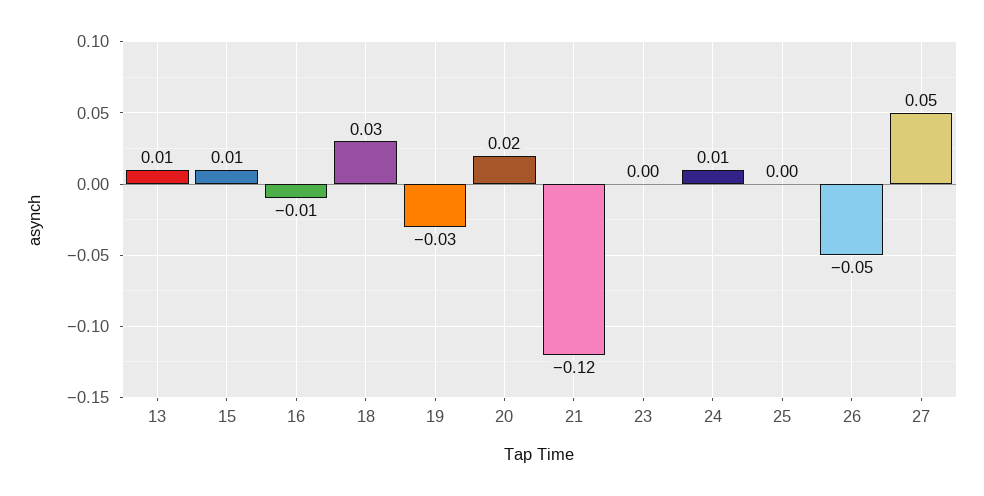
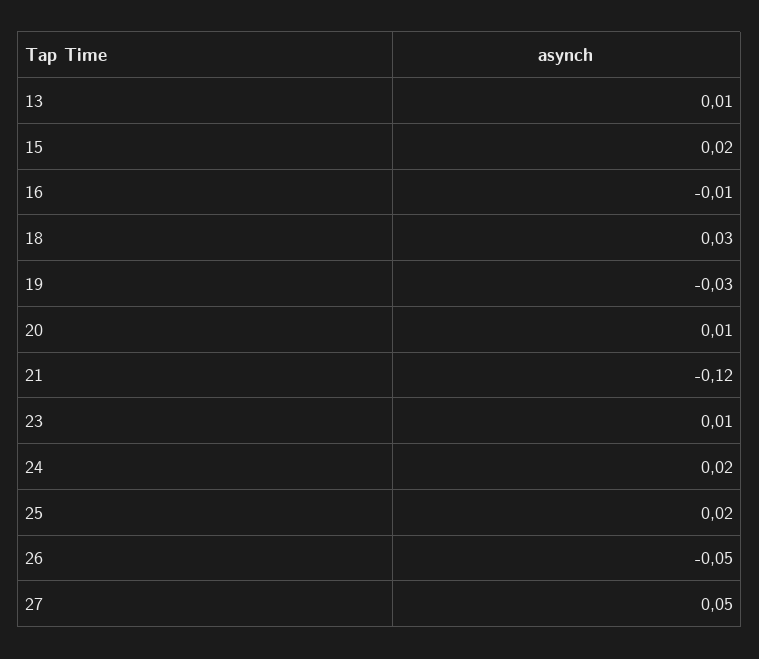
15: 0.01 -> 0.02
20: 0.02 -> 0.01
23: 0 -> 0.01
24: 0.01 -> 0.02
25: 0 -> 0.02

